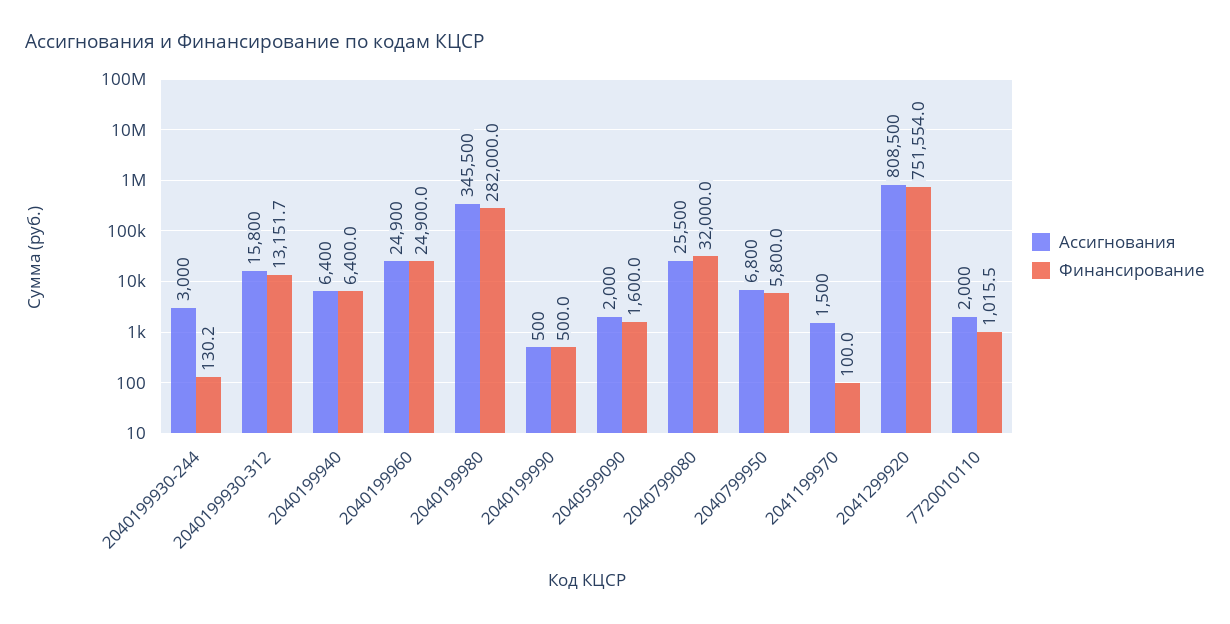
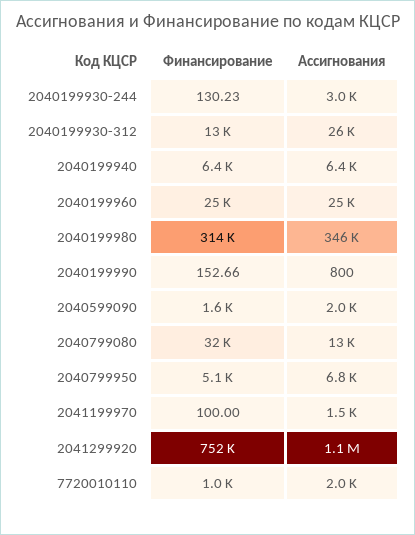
Ассигнования, 2040199930-312: 15800 -> 26000
Финансирование, 2040199980: 282000 -> 314000
Ассигнования, 2040199990: 500 -> 800
Финансирование, 2040199990: 500 -> 152.66
Ассигнования, 2040799080: 25500 -> 13000
Финансирование, 2040799950: 5800 -> 5100
Ассигнования, 2041299920: 808500 -> 1100000

